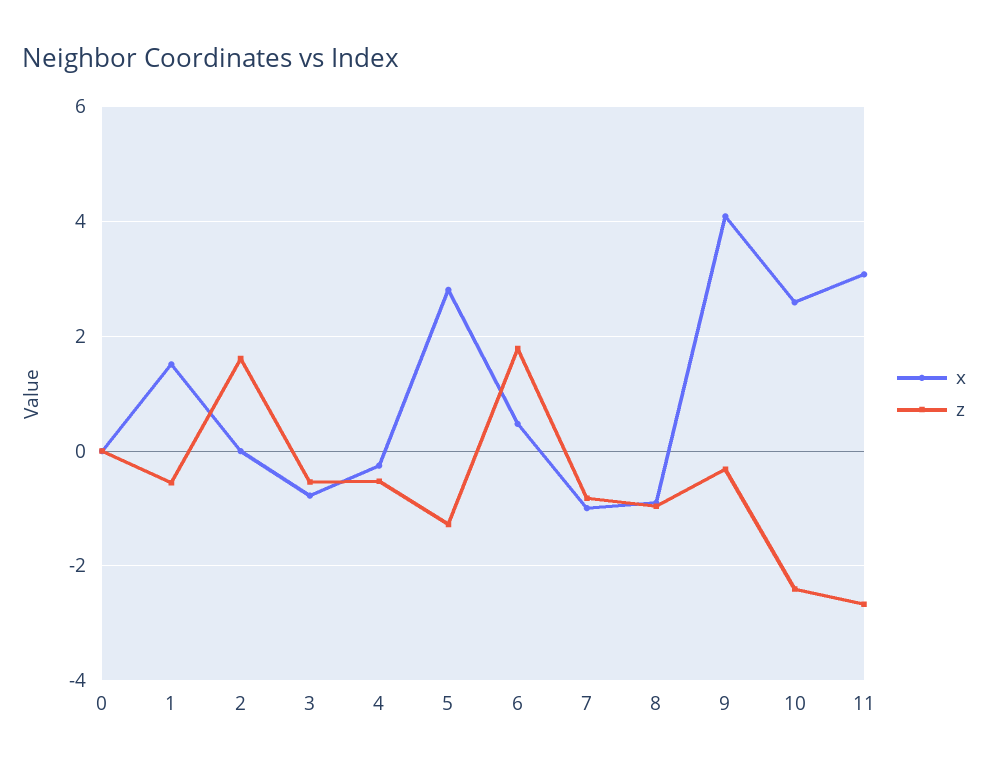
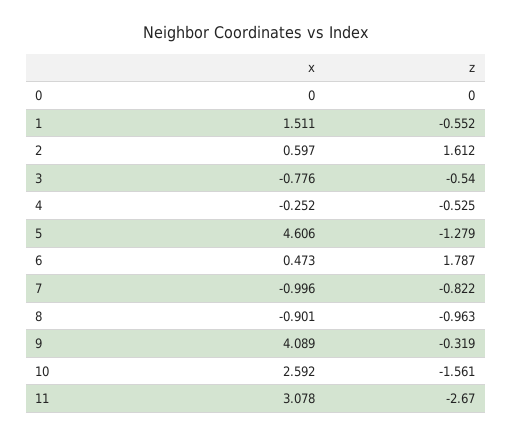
x, 2: 0 -> 0.597
x, 5: 2.8 -> 4.606
z, 10: -2.4 -> -1.561

